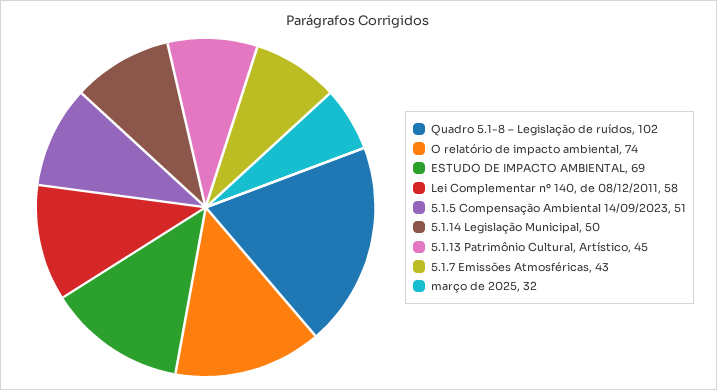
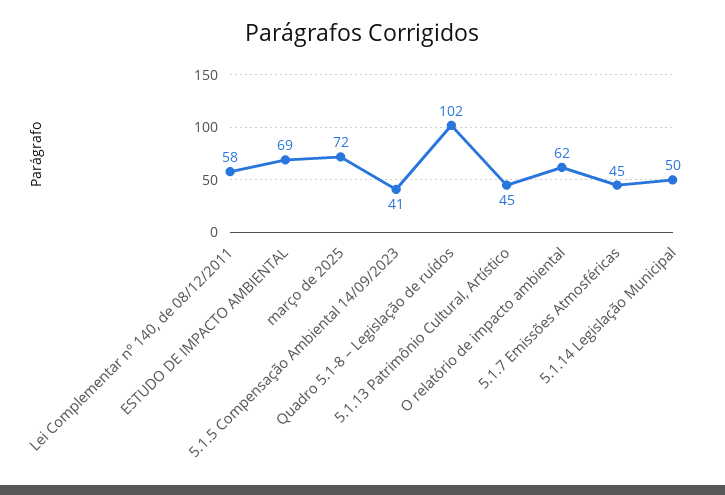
O relatório de impacto ambiental: 74 -> 62
5.1.5 Compensação Ambiental 14/09/2023: 51 -> 41
5.1.7 Emissões Atmosféricas: 43 -> 45
março de 2025: 32 -> 72

